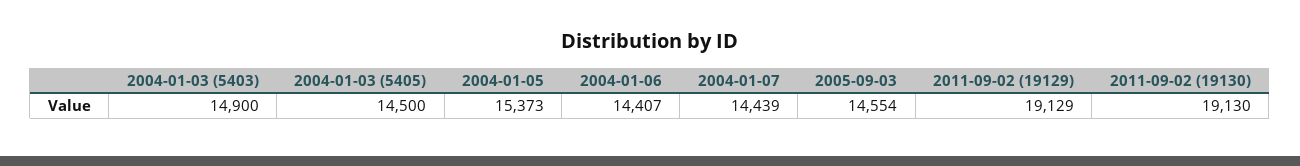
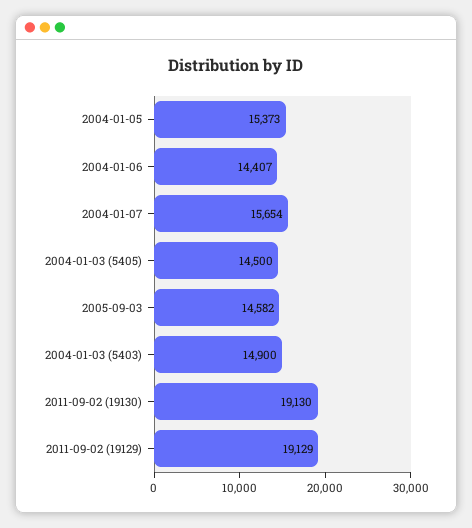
2004-01-07: 14439 -> 15654
2005-09-03: 14554 -> 14582

